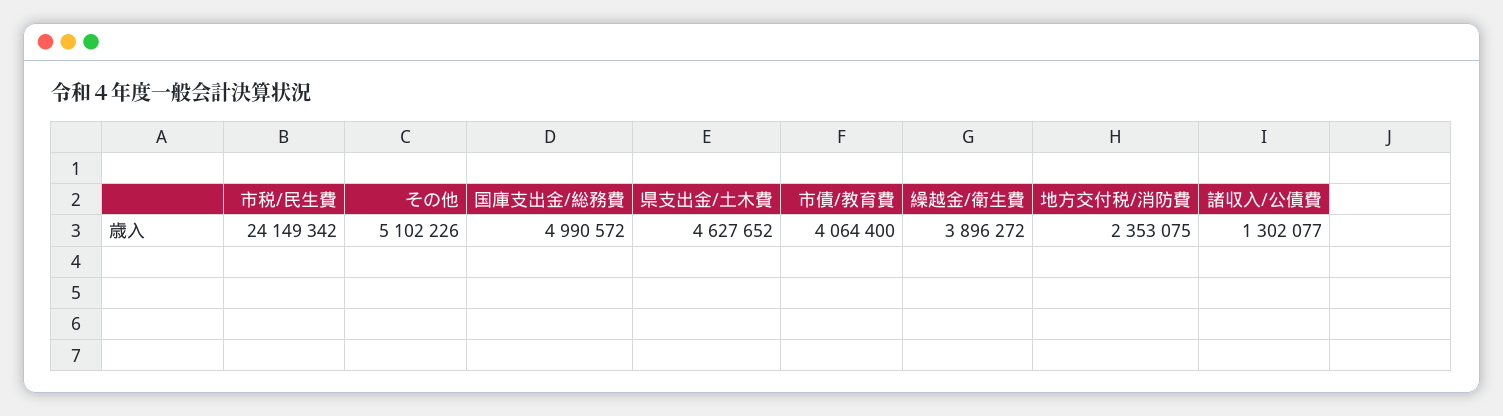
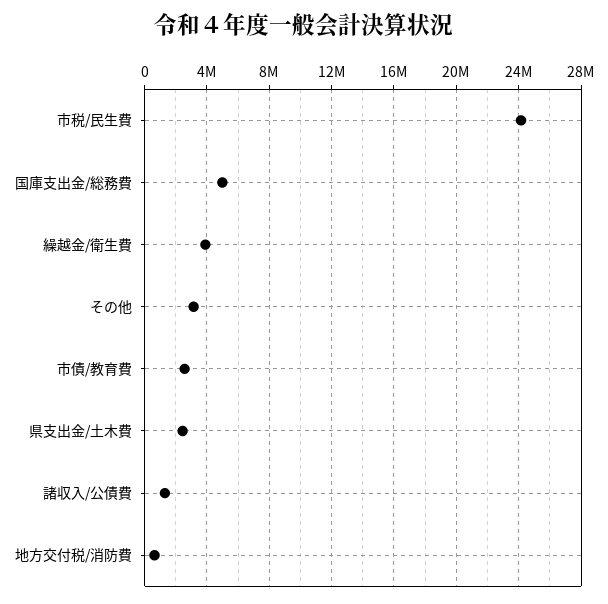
その他: 5102226 -> 3000000
県支出金/土木費: 4627652 -> 2500000
市債/教育費: 4064400 -> 2500000
地方交付税/消防費: 2353075 -> 500000

